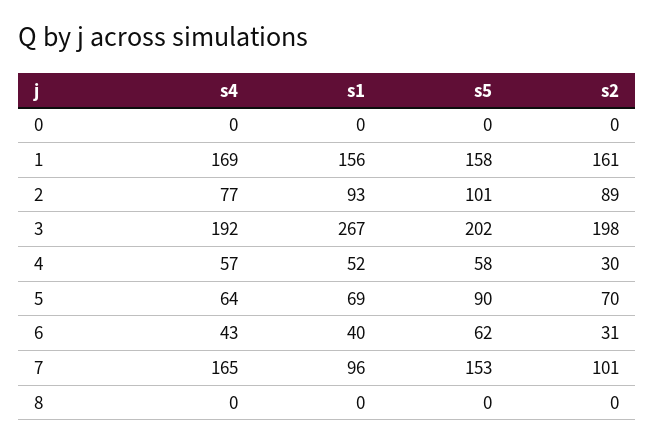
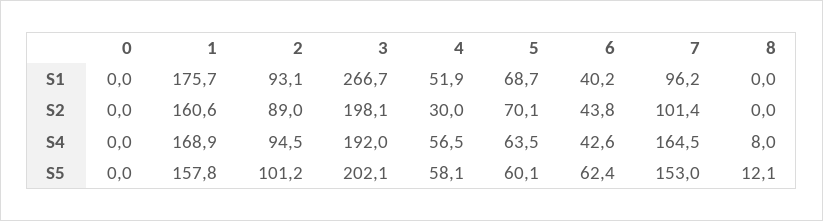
s1, 1: 156 -> 175.7
s4, 2: 77 -> 94.5
s5, 5: 90 -> 60.1
s2, 6: 31 -> 43.8
s4, 8: 0 -> 8
s5, 8: 0 -> 12.1

